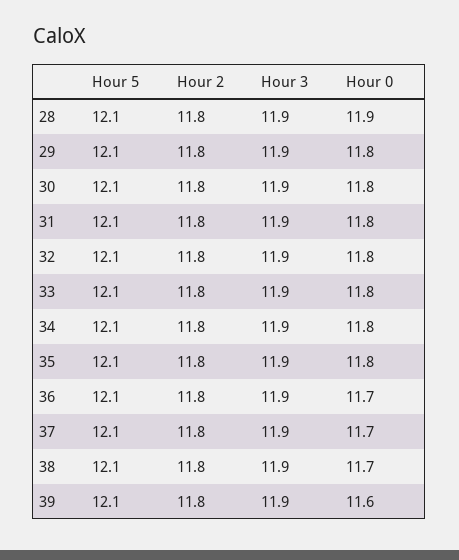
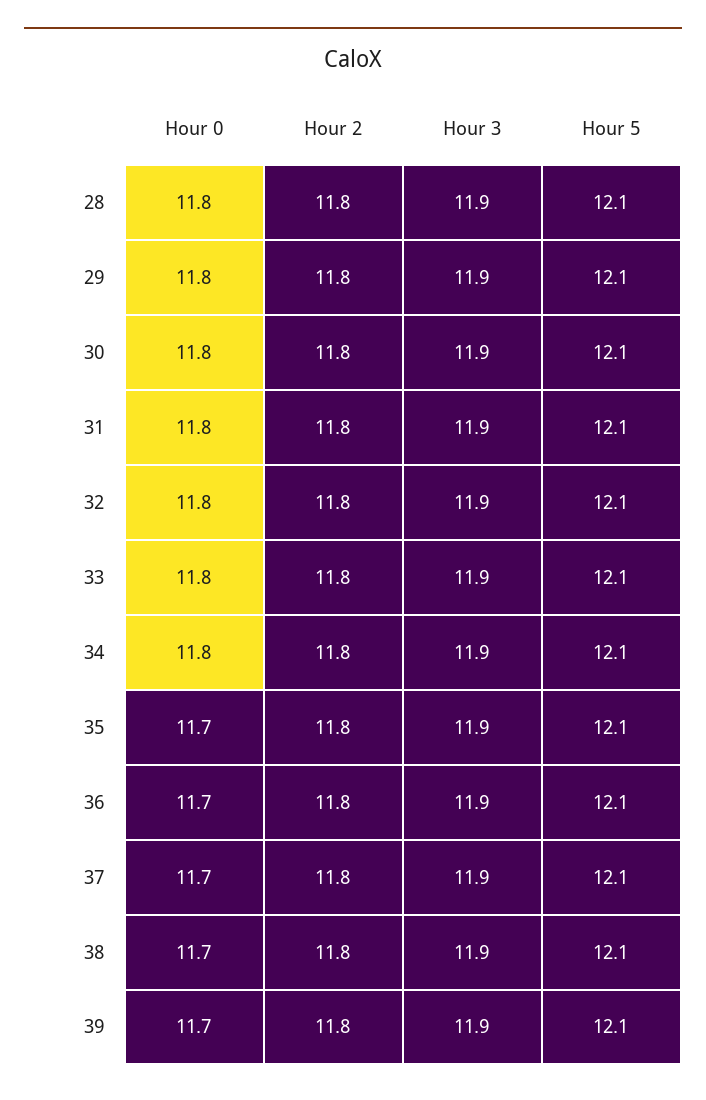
Hour 0, 28: 11.9 -> 11.8
Hour 0, 35: 11.8 -> 11.7
Hour 0, 39: 11.6 -> 11.7

